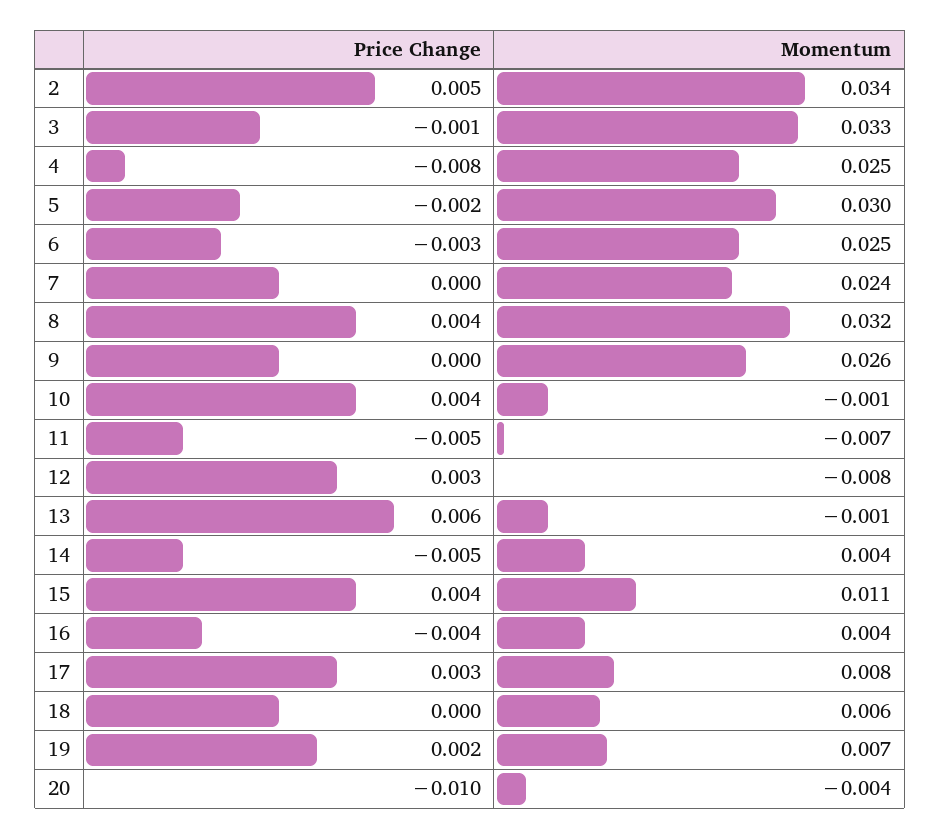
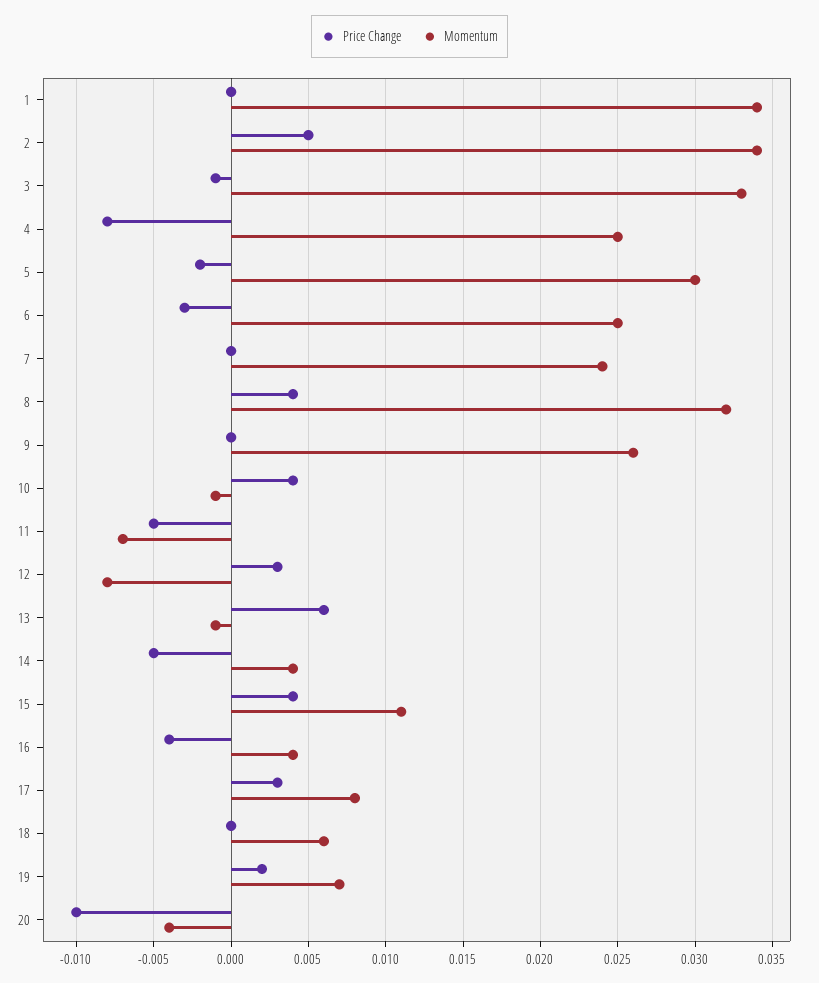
Price Change, 1: none -> 0
Momentum, 1: none -> 0.034

